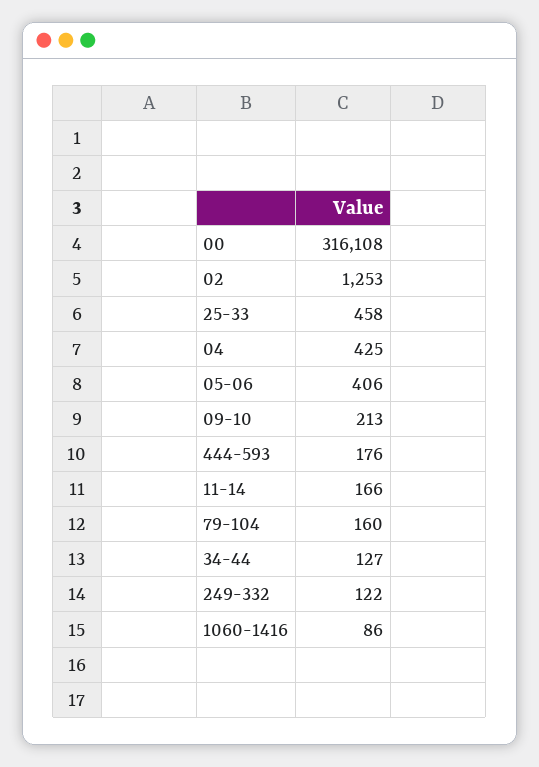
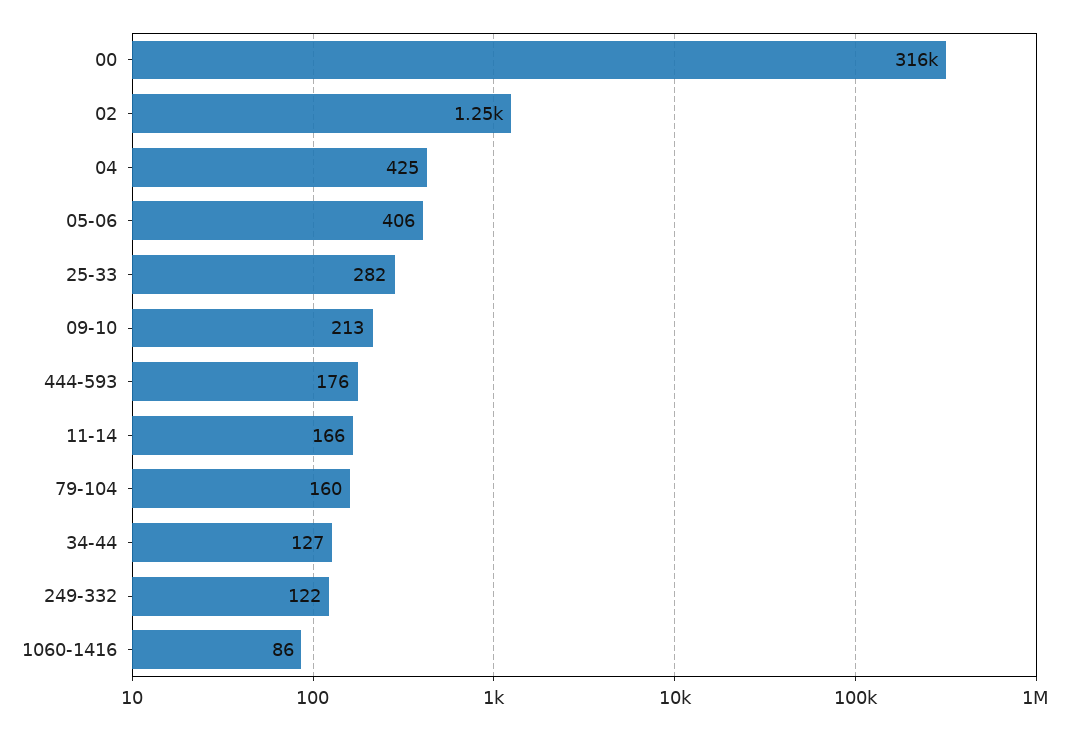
25-33: 458 -> 282

